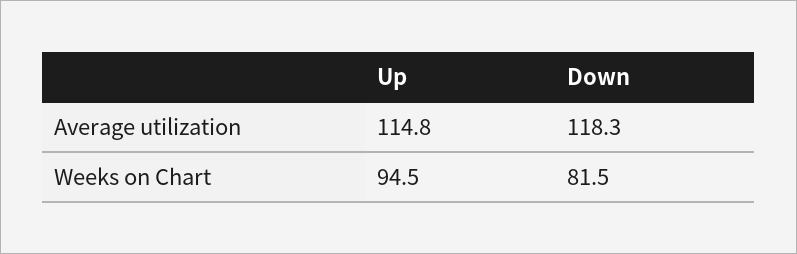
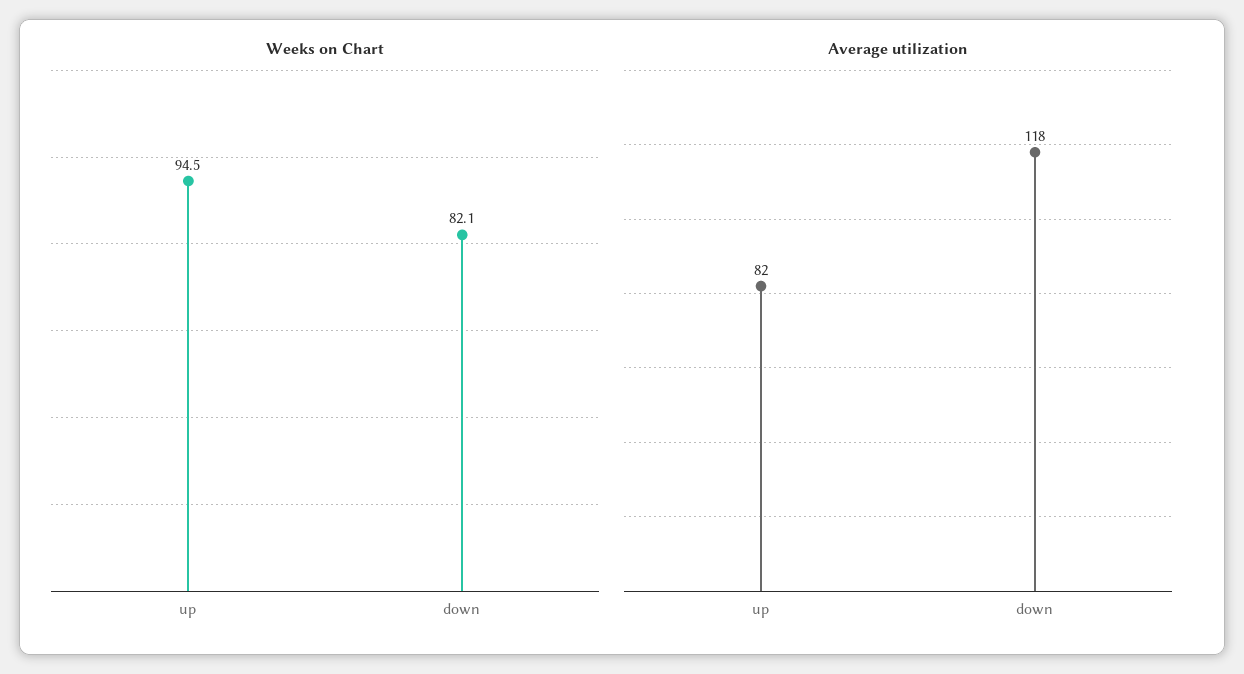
Average utilization, Up: 114.8 -> 82
Weeks on Chart, Down: 81.5 -> 82.1

